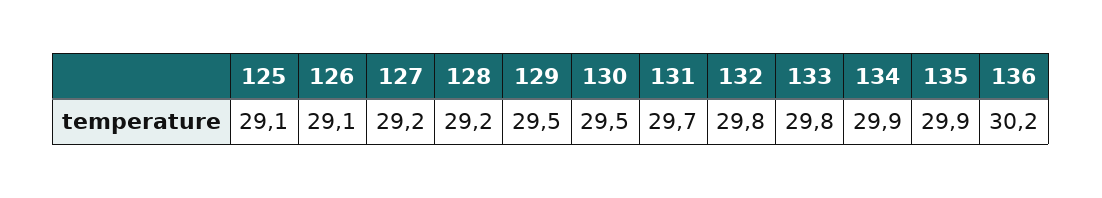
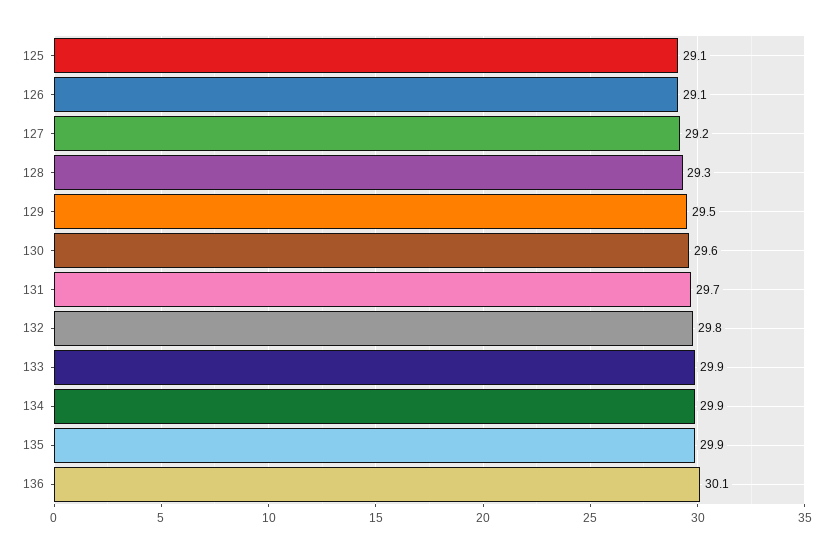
128: 29.2 -> 29.3
130: 29.5 -> 29.6
133: 29.8 -> 29.9
136: 30.2 -> 30.1

